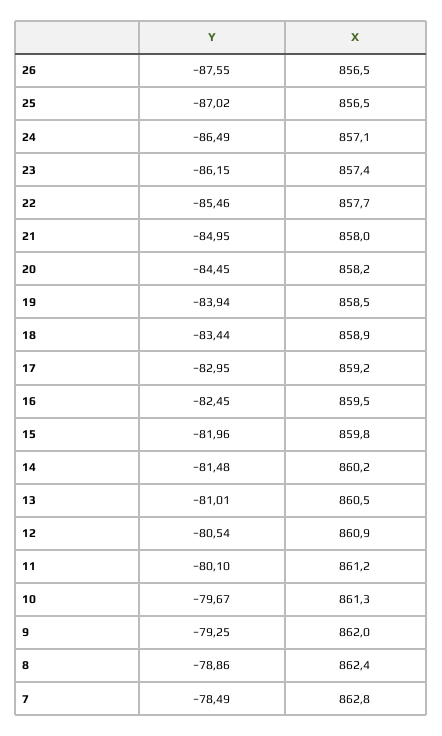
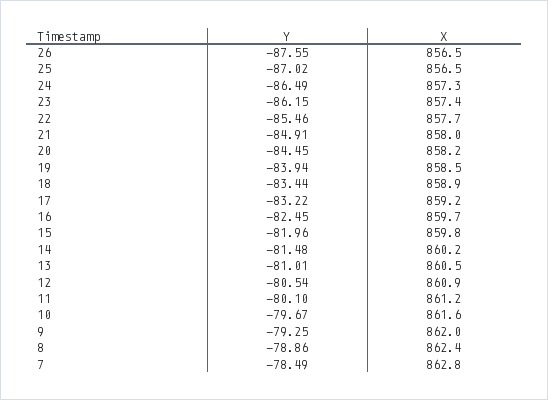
X, 24: 857.1 -> 857.3
Y, 21: -84.95 -> -84.91
Y, 17: -82.95 -> -83.22
X, 16: 859.5 -> 859.7
X, 10: 861.3 -> 861.6

